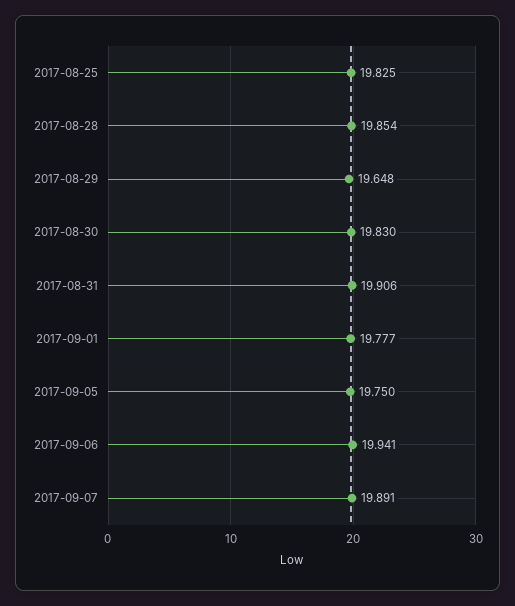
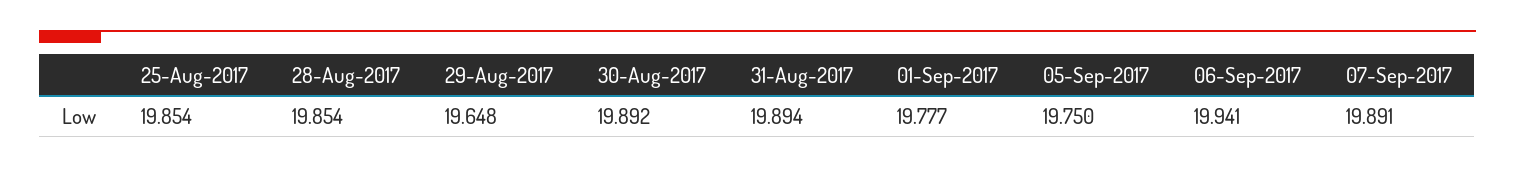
2017-08-25: 19.825 -> 19.854
2017-08-30: 19.83 -> 19.892
2017-08-31: 19.906 -> 19.894

